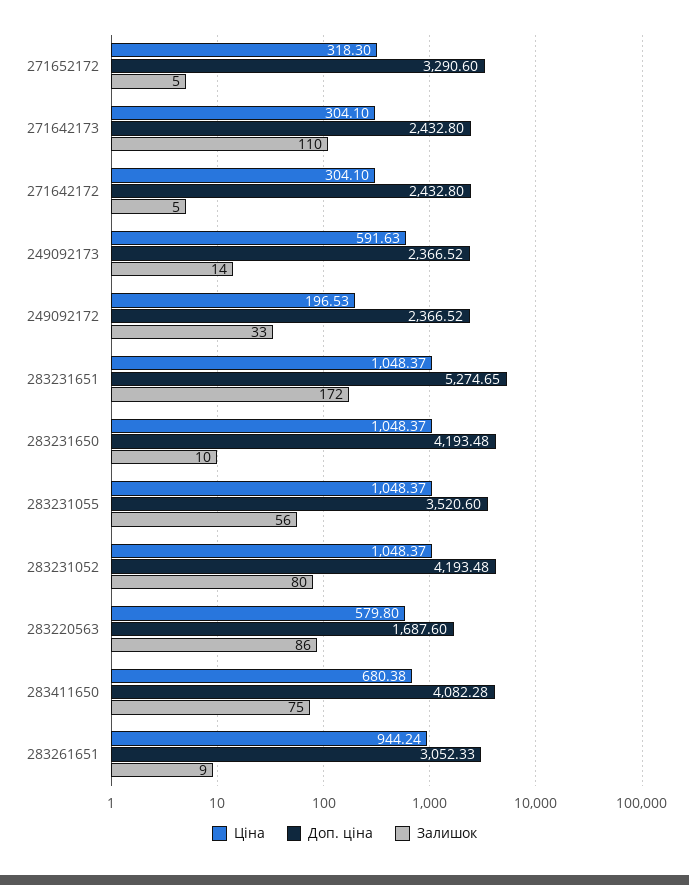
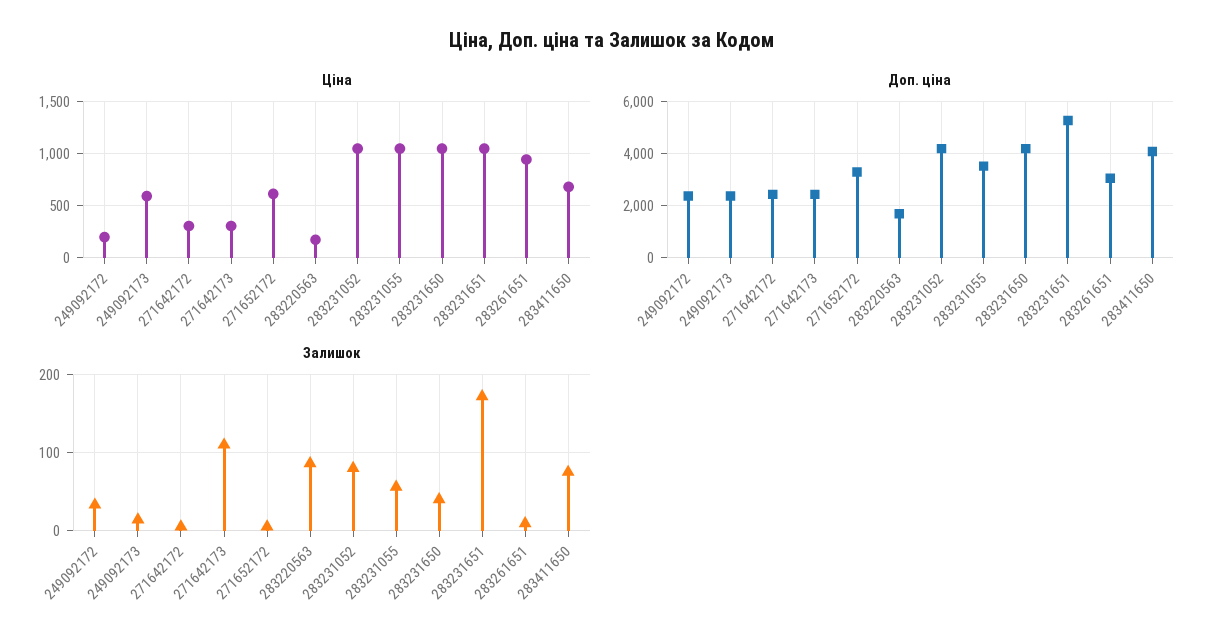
Ціна, 271652172: 318.3 -> 600
Залишок, 283231650: 10 -> 40
Ціна, 283220563: 579.8 -> 200

